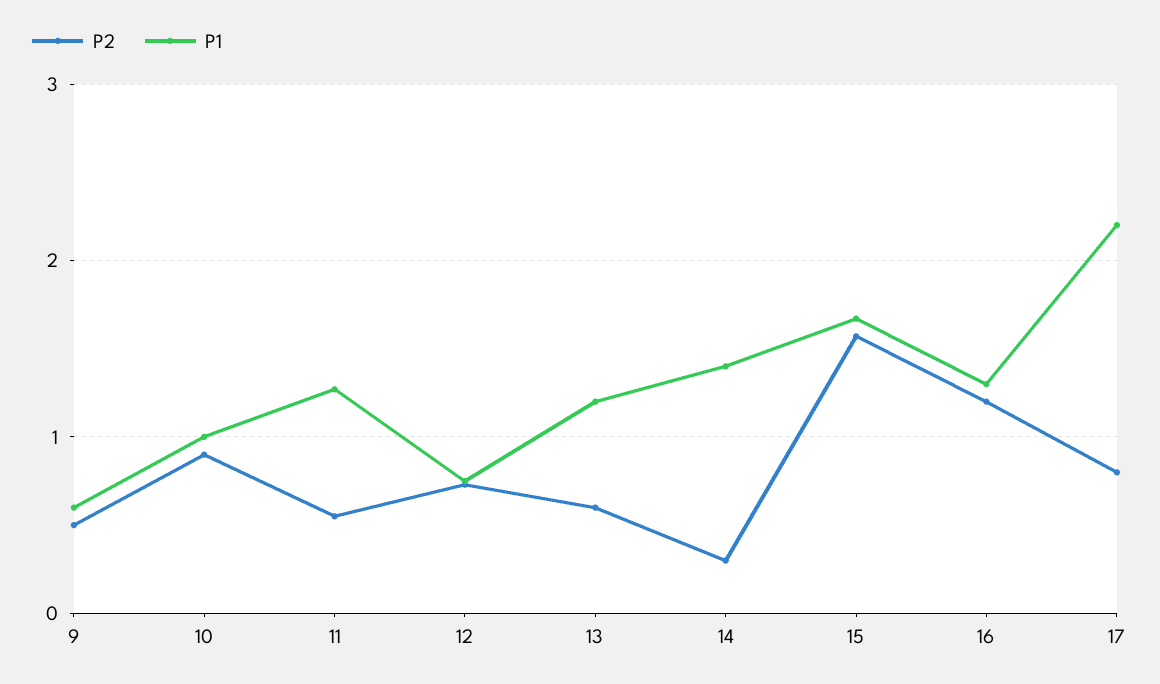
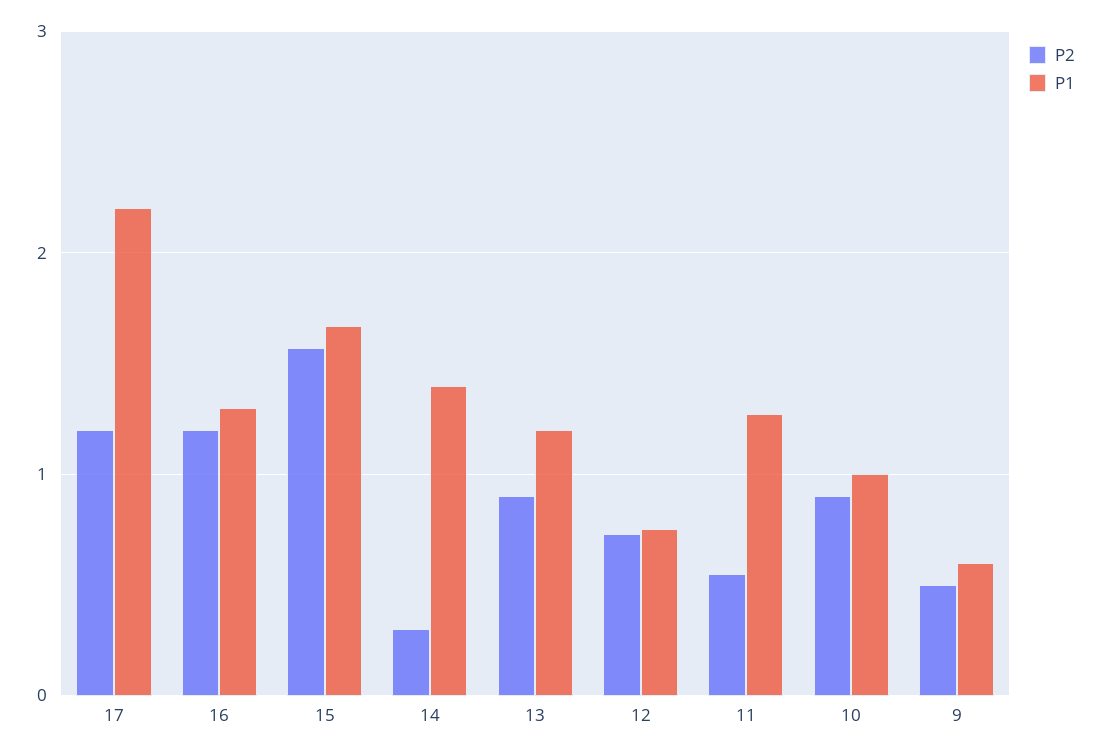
P2, 13: 0.6 -> 0.9
P2, 17: 0.8 -> 1.2

